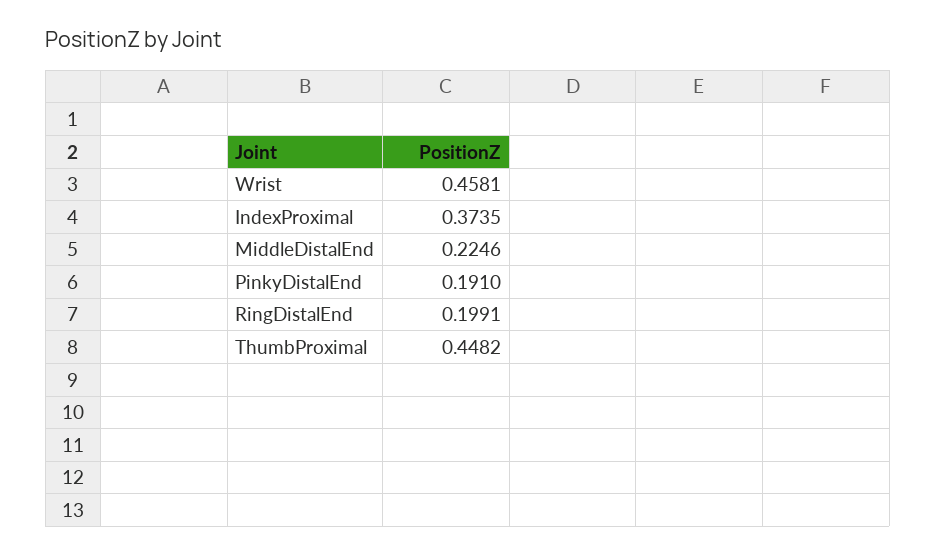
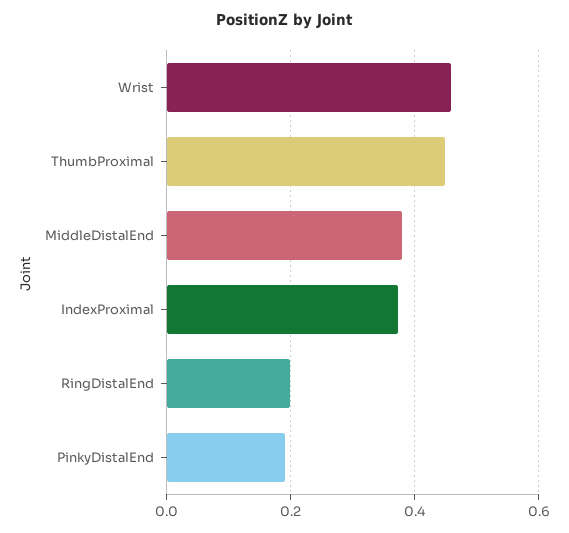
MiddleDistalEnd: 0.2246 -> 0.38

